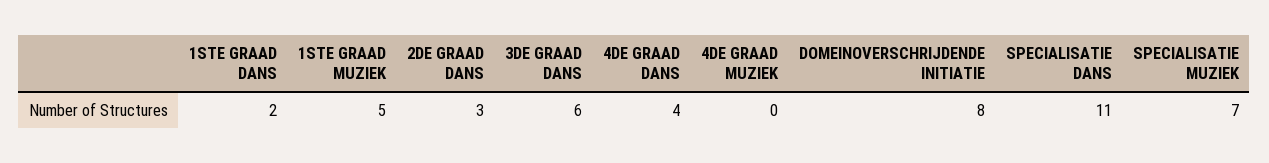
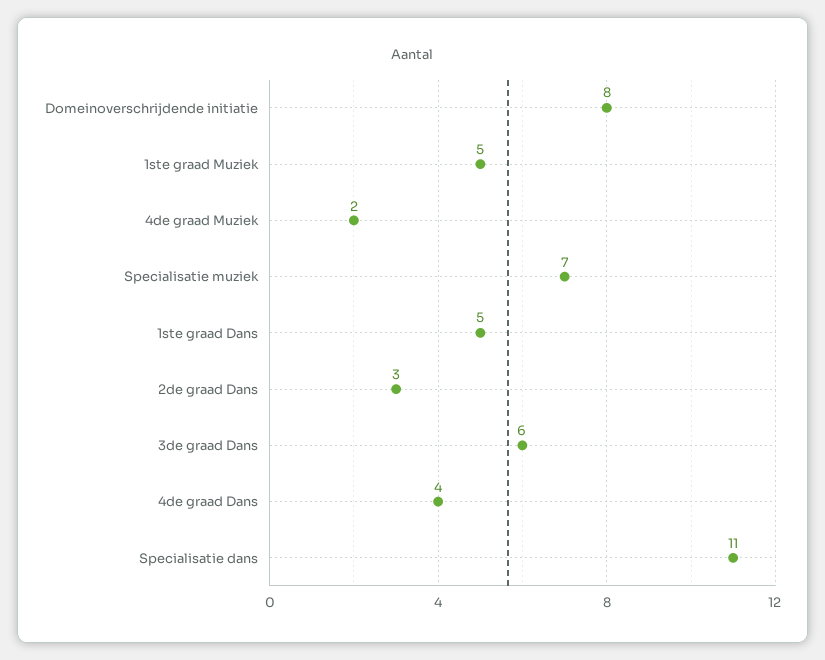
1STE GRAAD DANS: 2 -> 5
4DE GRAAD MUZIEK: 0 -> 2

